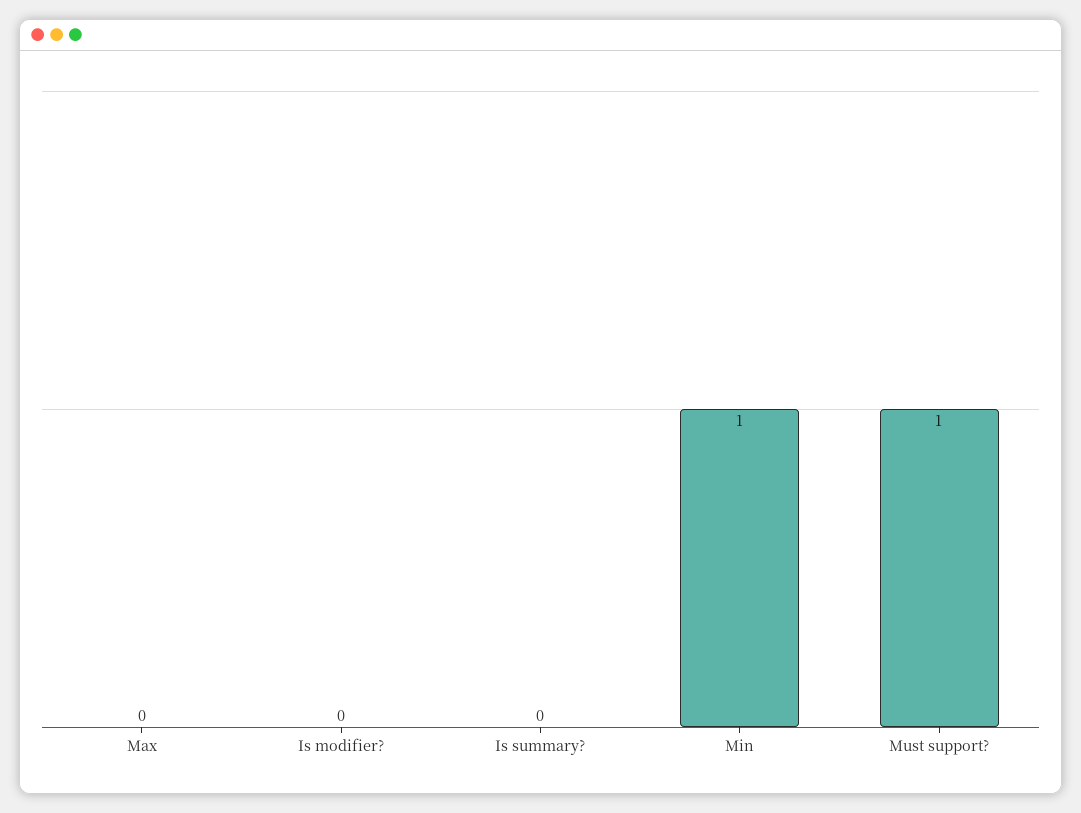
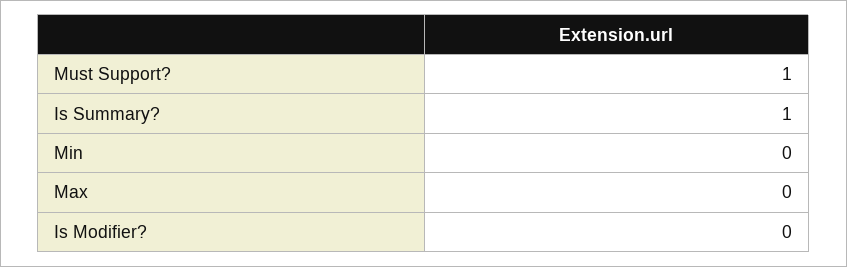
Is summary?: 0 -> 1
Min: 1 -> 0

